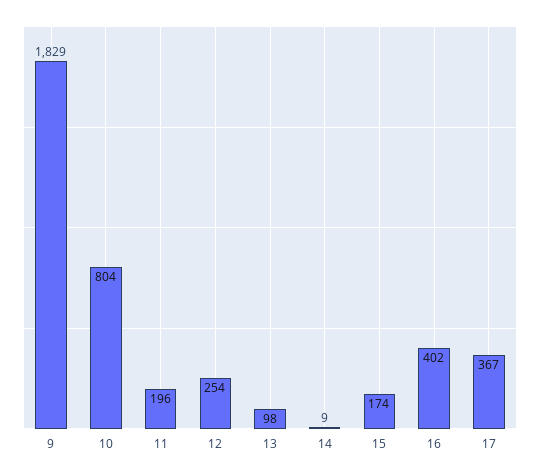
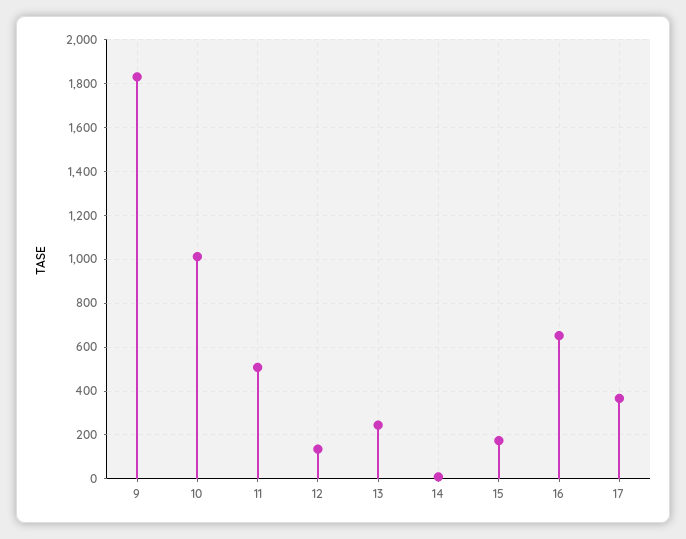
10: 804 -> 1000
11: 196 -> 500
12: 254 -> 150
13: 98 -> 250
16: 402 -> 650

